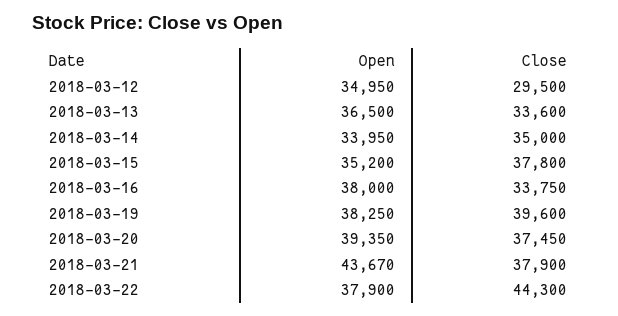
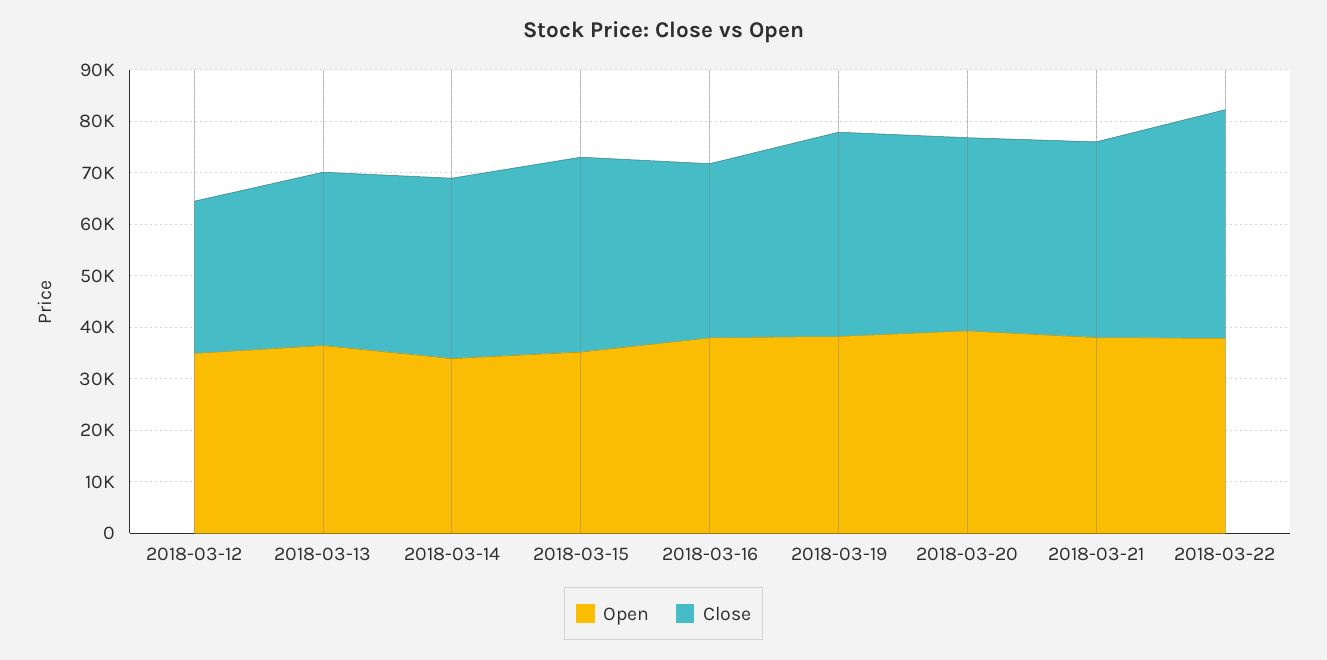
Open, 2018-03-21: 43670 -> 38000

